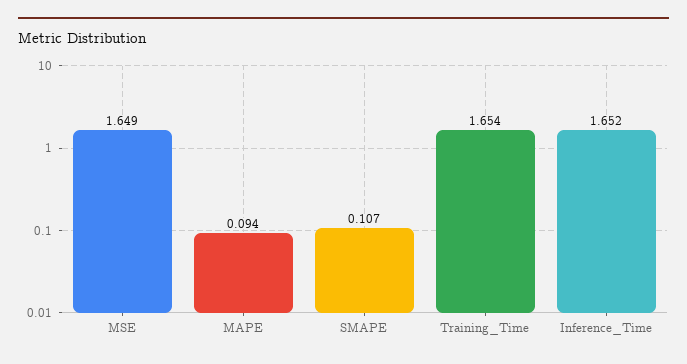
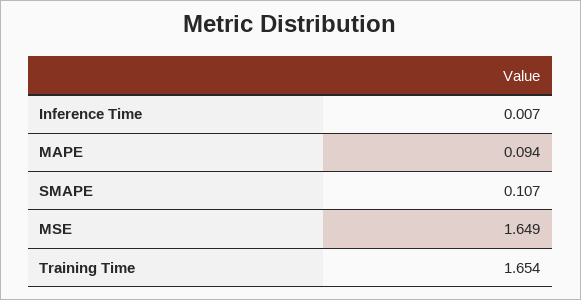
Inference_Time: 1.652 -> 0.007

